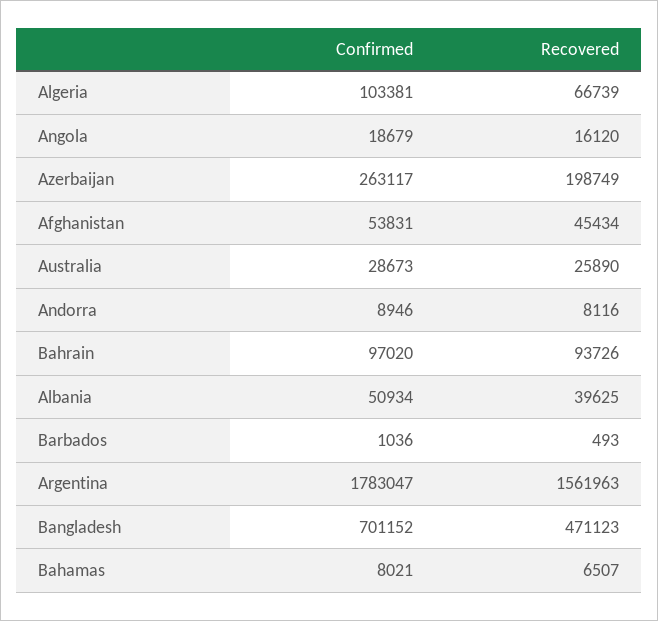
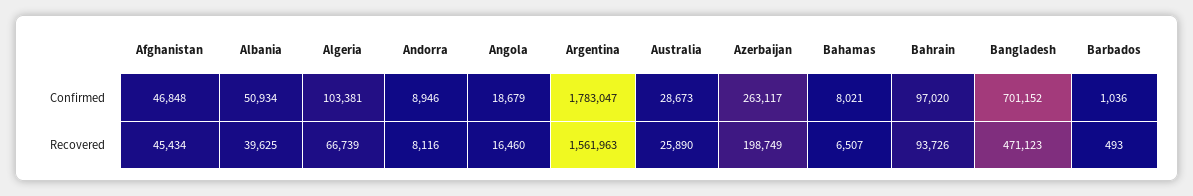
Recovered, Angola: 16120 -> 16460
Confirmed, Afghanistan: 53831 -> 46848

